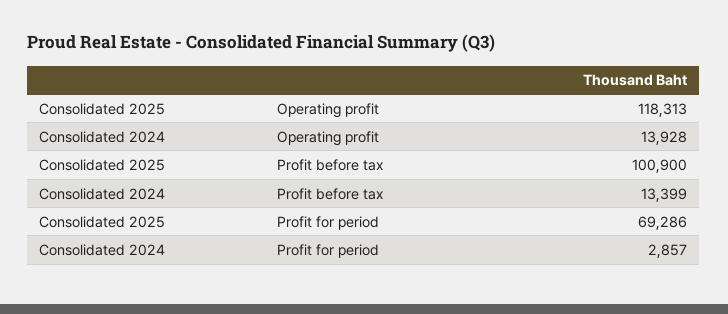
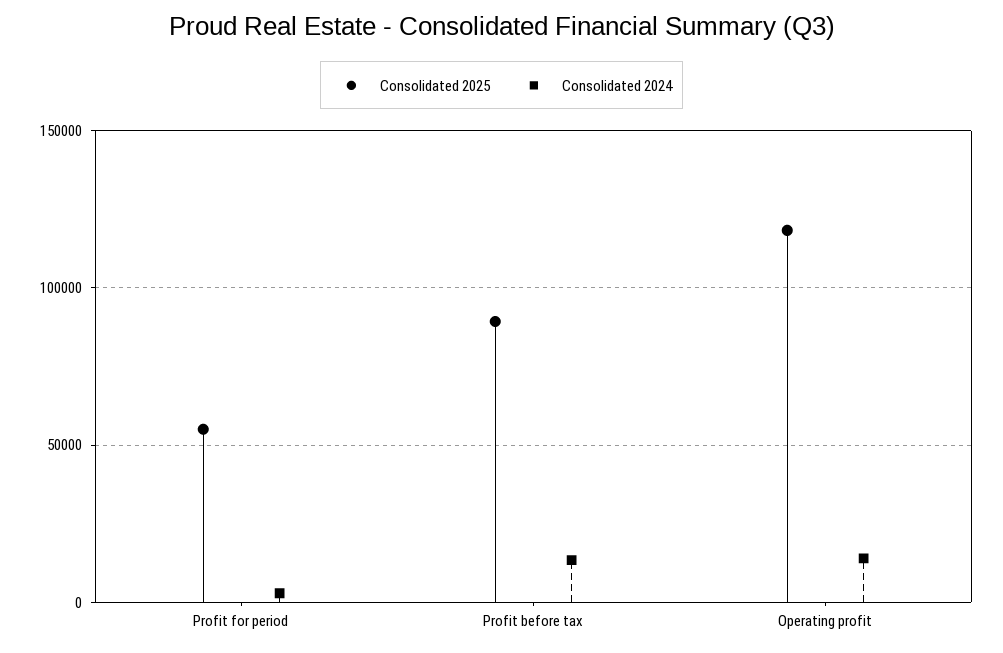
Consolidated 2025, Profit before tax: 100900 -> 90000
Consolidated 2025, Profit for period: 69286 -> 55000

